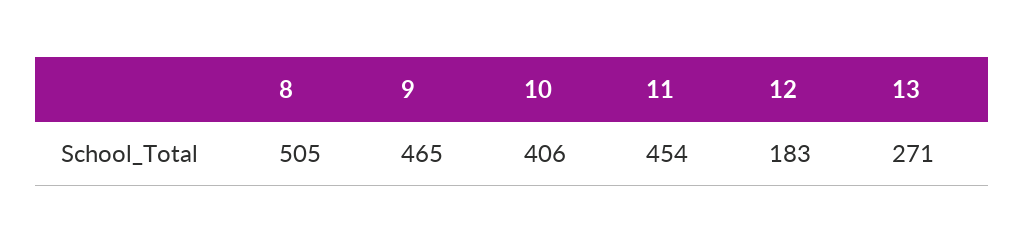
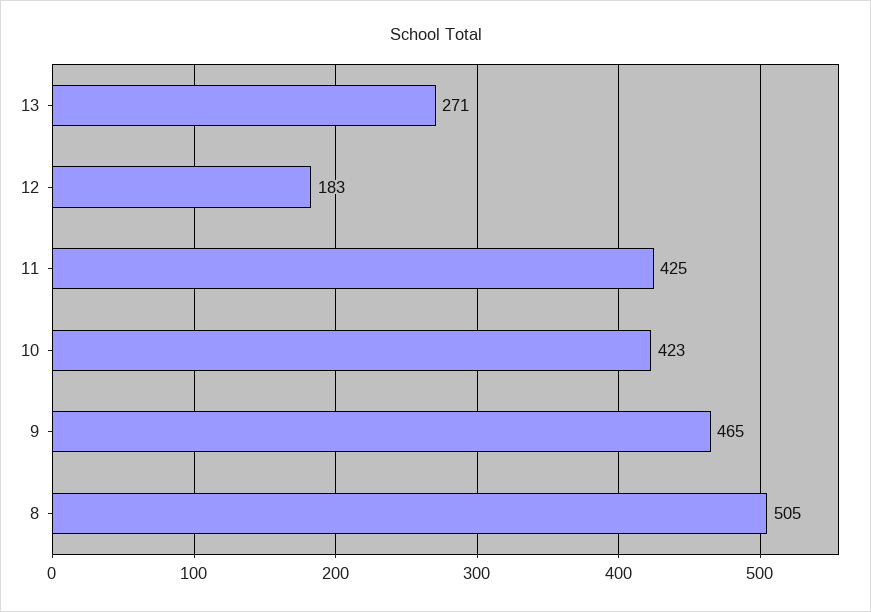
10: 406 -> 423
11: 454 -> 425

